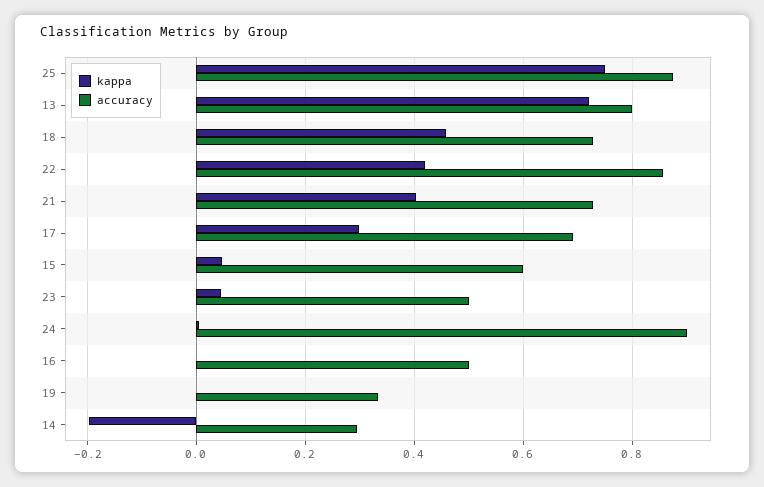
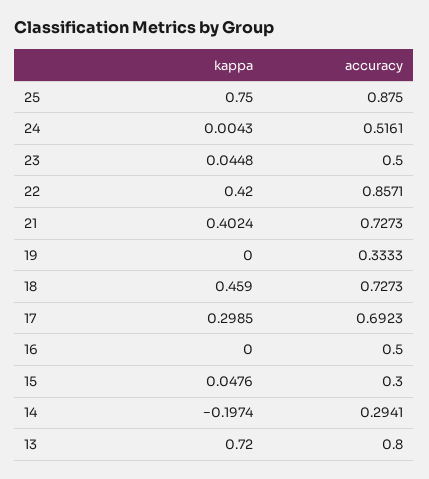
accuracy, 15: 0.6 -> 0.3
accuracy, 24: 0.9 -> 0.5161

